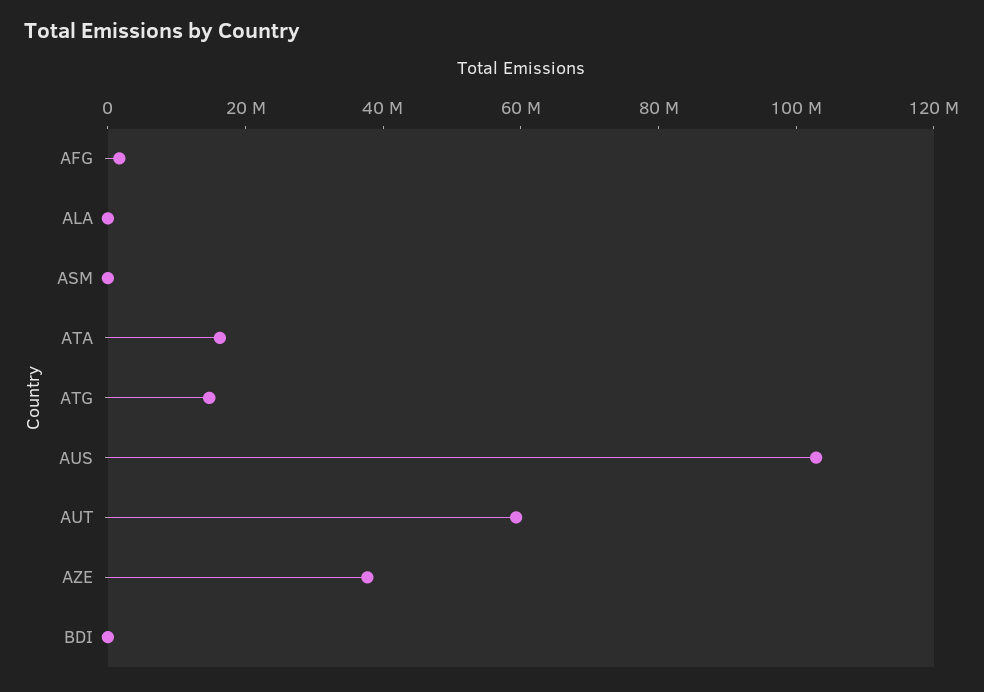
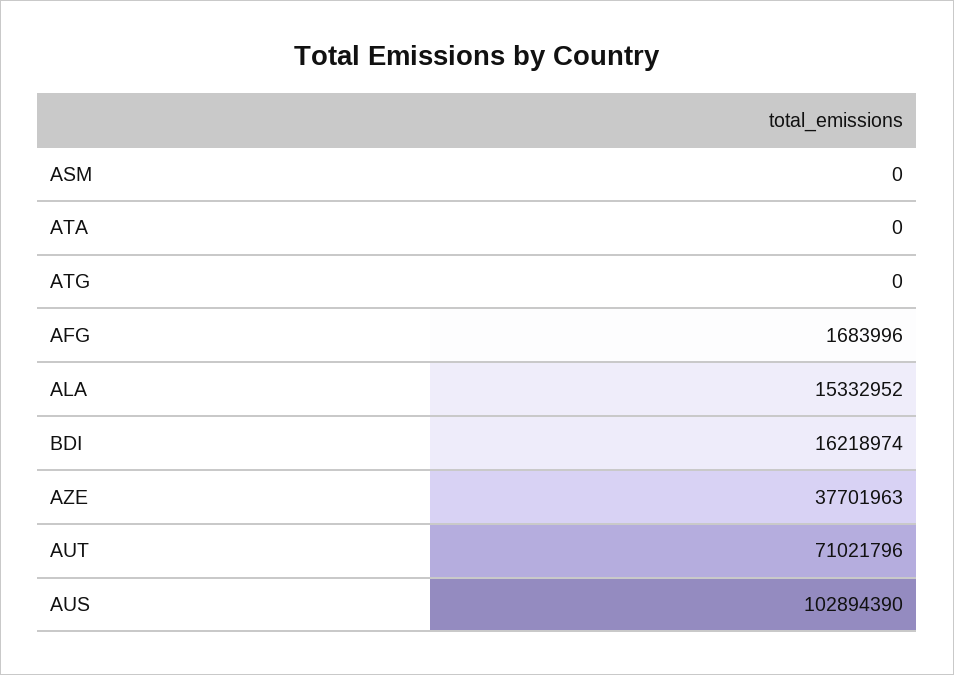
ALA: 0 -> 15332952
ATA: 15000000 -> 0
ATG: 15000000 -> 0
AUT: 60000000 -> 71021796
BDI: 0 -> 16218974

